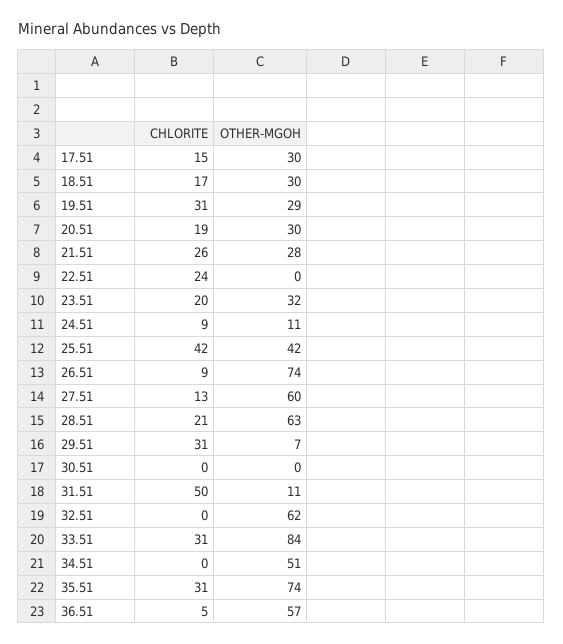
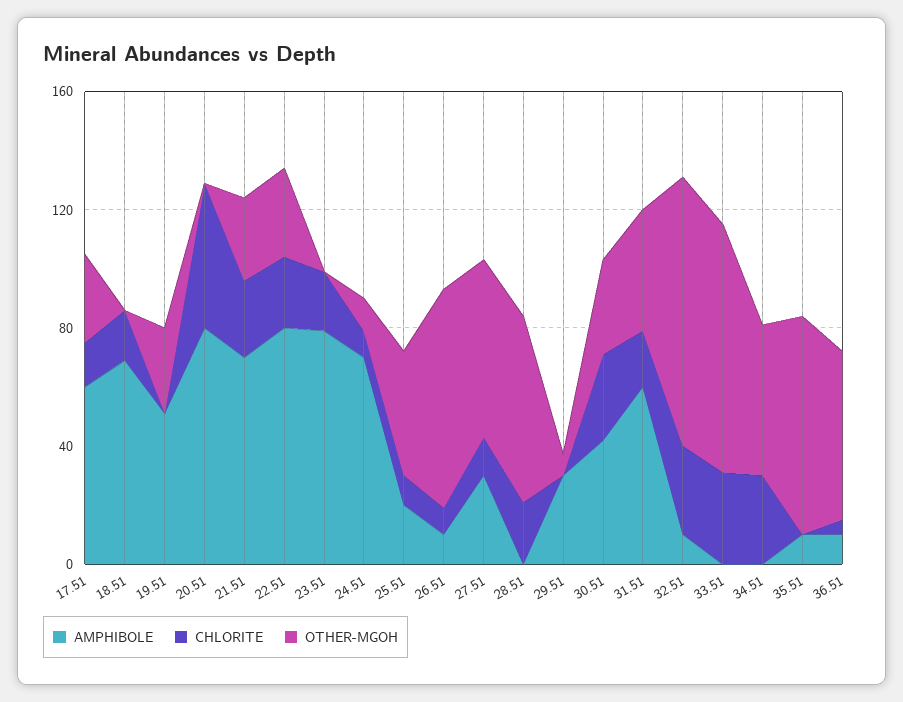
OTHER-MGOH, 18.51: 30 -> 0
CHLORITE, 19.51: 31 -> 0
CHLORITE, 20.51: 19 -> 50
OTHER-MGOH, 20.51: 30 -> 0
OTHER-MGOH, 22.51: 0 -> 30
OTHER-MGOH, 23.51: 32 -> 0
CHLORITE, 25.51: 42 -> 10
CHLORITE, 29.51: 31 -> 0
CHLORITE, 30.51: 0 -> 30
OTHER-MGOH, 30.51: 0 -> 30
CHLORITE, 31.51: 50 -> 20
OTHER-MGOH, 31.51: 11 -> 40
CHLORITE, 32.51: 0 -> 30
OTHER-MGOH, 32.51: 62 -> 90
CHLORITE, 34.51: 0 -> 30
CHLORITE, 35.51: 31 -> 0
AMPHIBOLE, 17.51: none -> 60
AMPHIBOLE, 18.51: none -> 70
AMPHIBOLE, 19.51: none -> 50
AMPHIBOLE, 20.51: none -> 80
AMPHIBOLE, 21.51: none -> 70
AMPHIBOLE, 22.51: none -> 80
AMPHIBOLE, 23.51: none -> 80
AMPHIBOLE, 24.51: none -> 70
AMPHIBOLE, 25.51: none -> 20
AMPHIBOLE, 26.51: none -> 10
AMPHIBOLE, 27.51: none -> 30
AMPHIBOLE, 28.51: none -> 0
AMPHIBOLE, 29.51: none -> 30
AMPHIBOLE, 30.51: none -> 40
AMPHIBOLE, 31.51: none -> 60
AMPHIBOLE, 32.51: none -> 10
AMPHIBOLE, 33.51: none -> 0
AMPHIBOLE, 34.51: none -> 0
AMPHIBOLE, 35.51: none -> 10
AMPHIBOLE, 36.51: none -> 10

